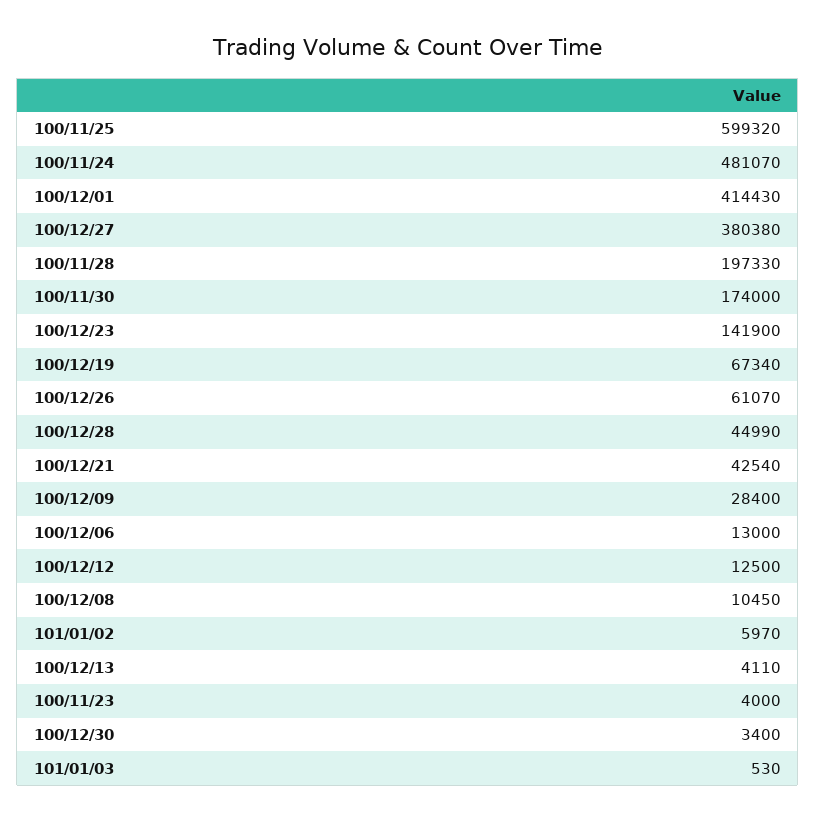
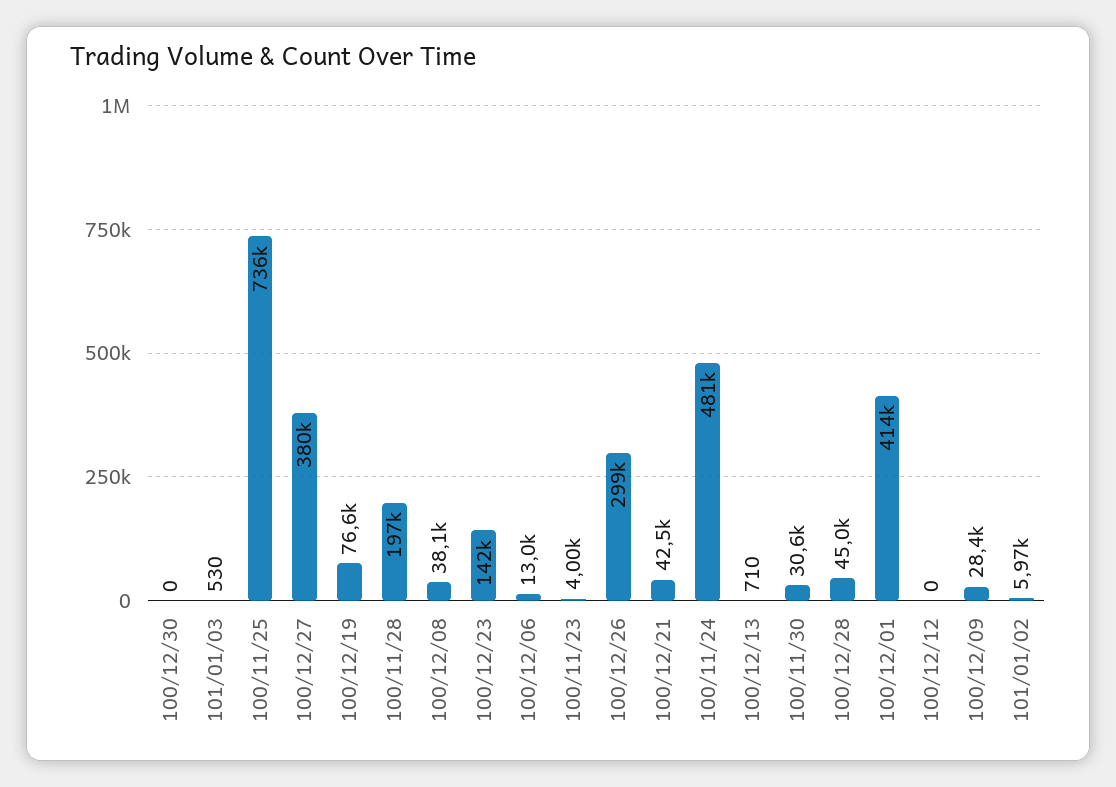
100/11/25: 599320 -> 736000
100/11/30: 174000 -> 30600
100/12/19: 67340 -> 76600
100/12/26: 61070 -> 299000
100/12/12: 12500 -> 0
100/12/08: 10450 -> 38100
100/12/13: 4110 -> 710
100/12/30: 3400 -> 0

